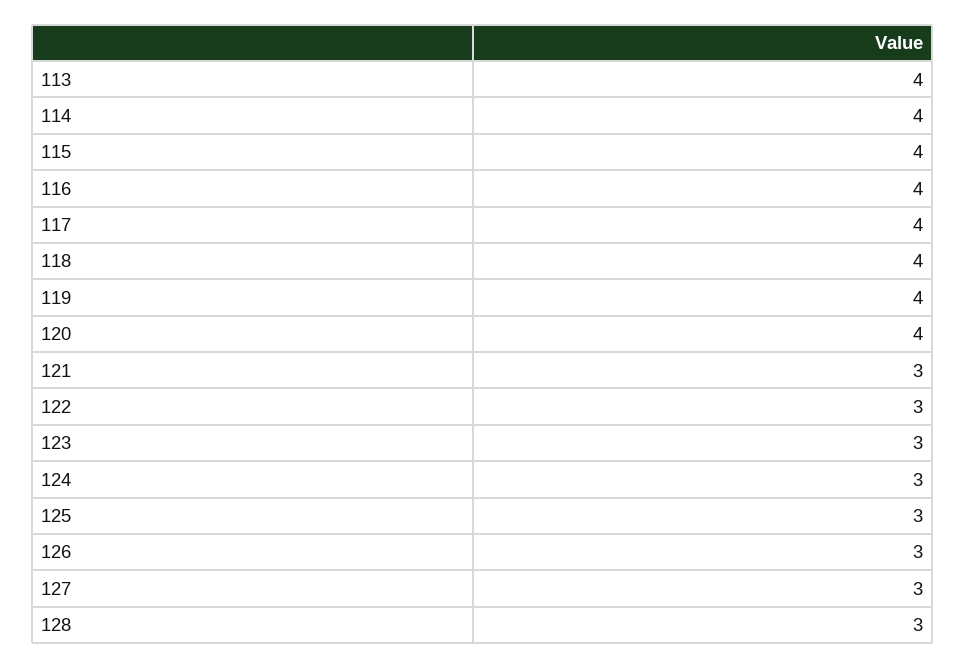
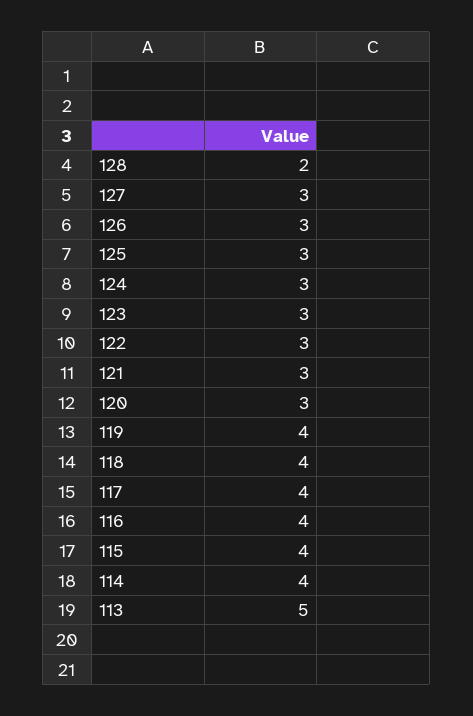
113: 4 -> 5
120: 4 -> 3
128: 3 -> 2

